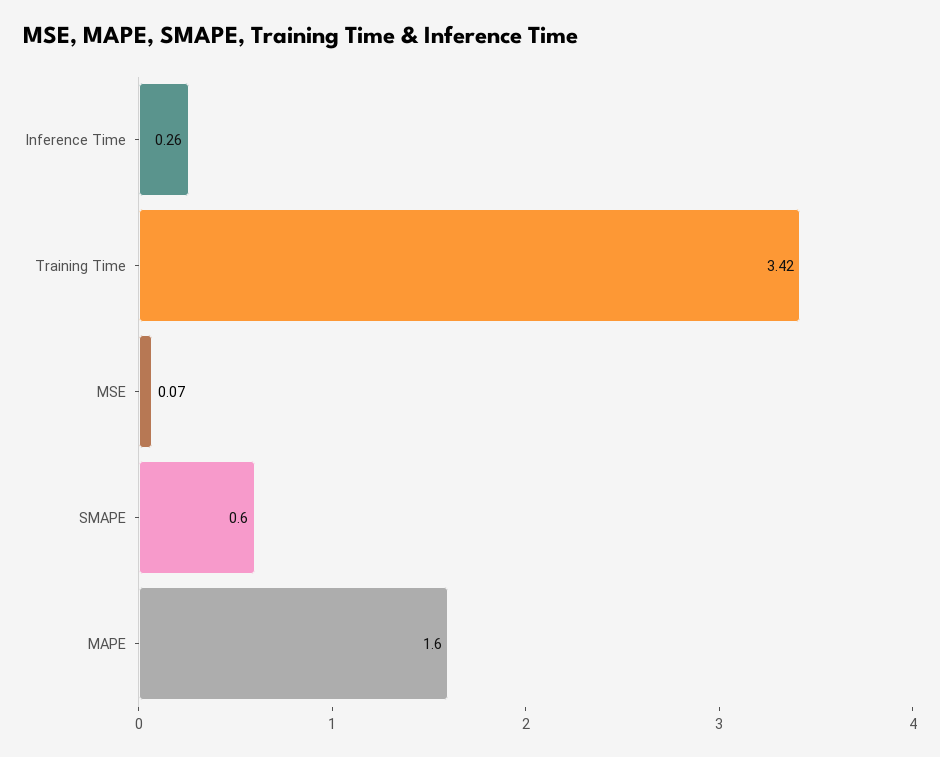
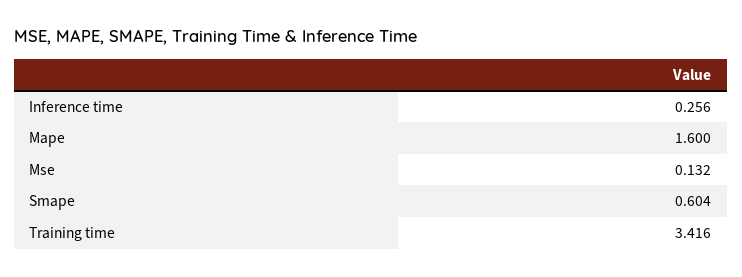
MSE: 0.07 -> 0.132

